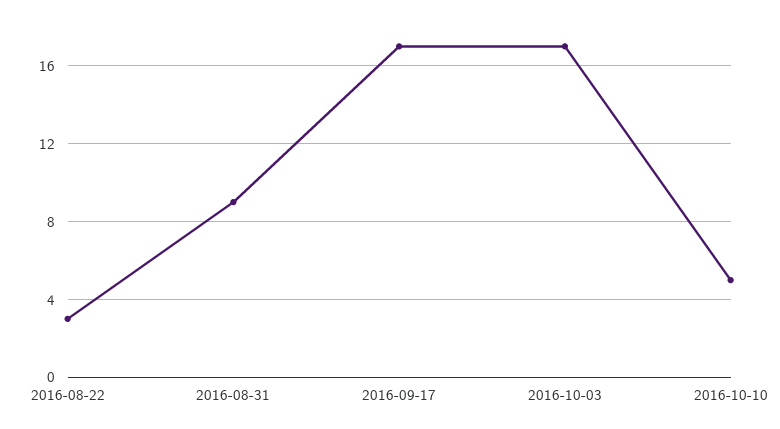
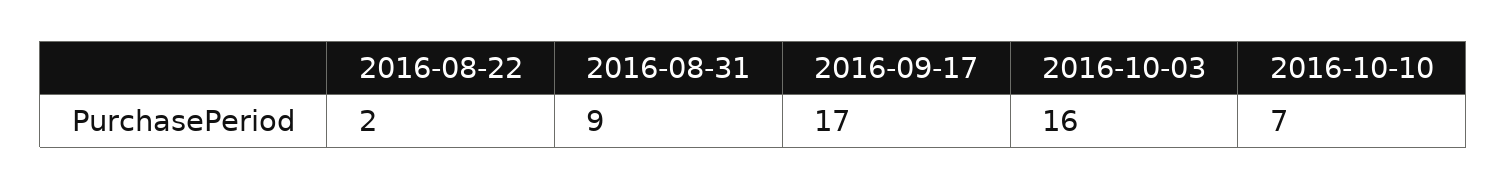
2016-08-22: 3 -> 2
2016-10-03: 17 -> 16
2016-10-10: 5 -> 7

